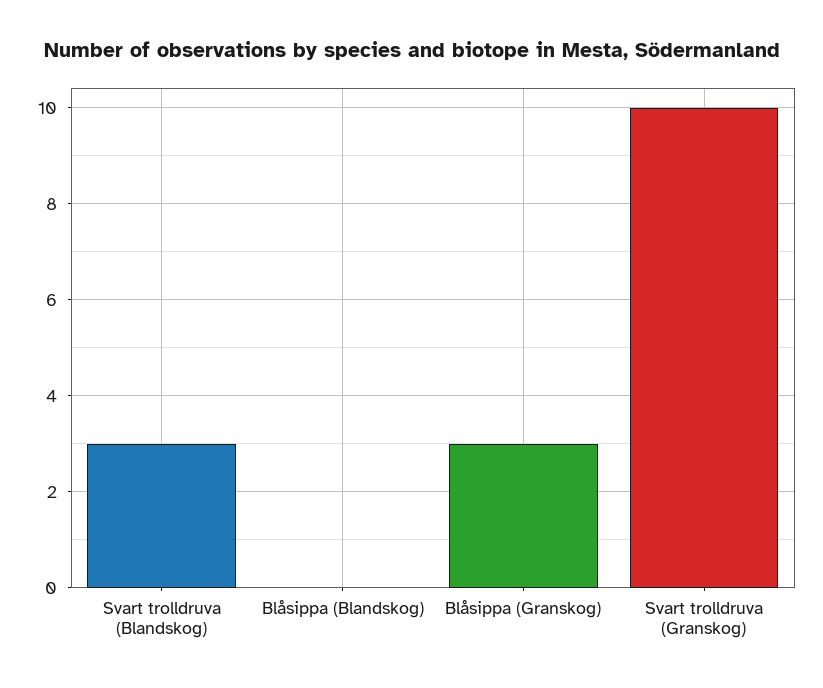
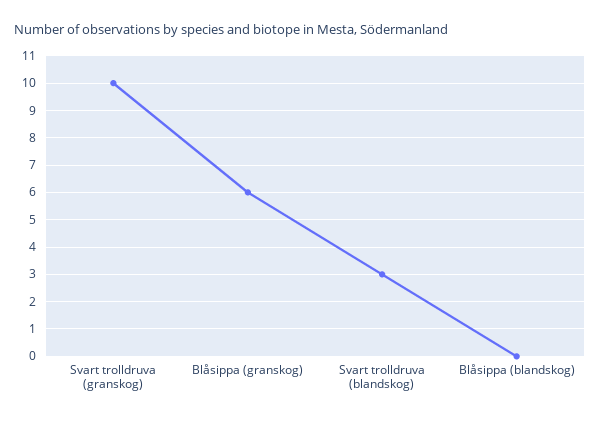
Blåsippa (Granskog): 3 -> 6

